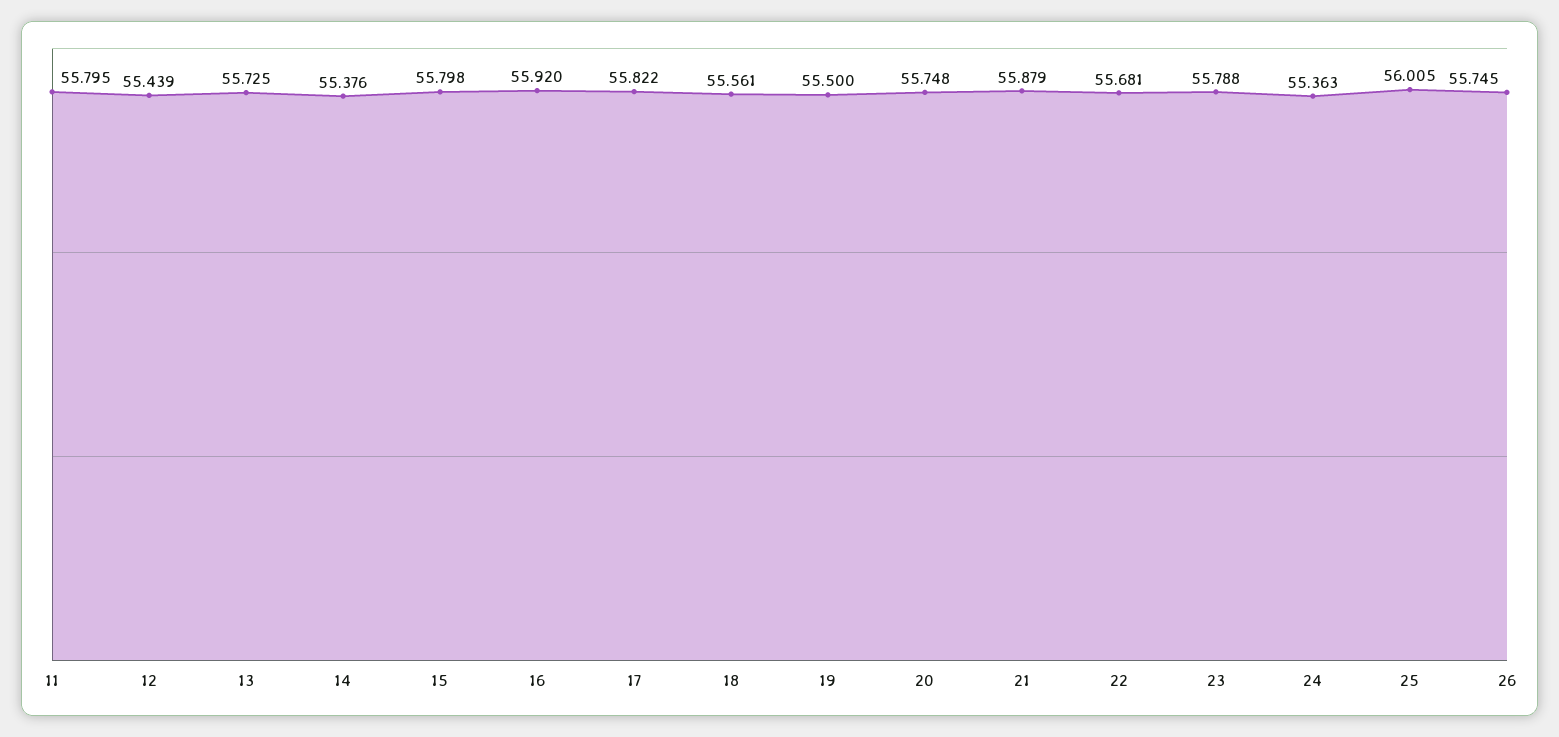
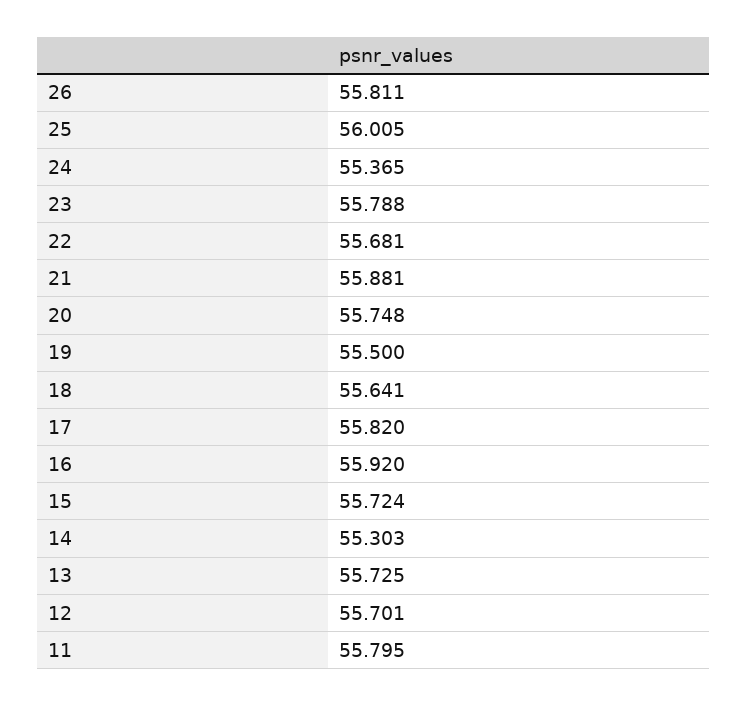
12: 55.439 -> 55.701
14: 55.376 -> 55.303
15: 55.798 -> 55.724
17: 55.822 -> 55.82
18: 55.561 -> 55.641
21: 55.879 -> 55.881
24: 55.363 -> 55.365
26: 55.745 -> 55.811

